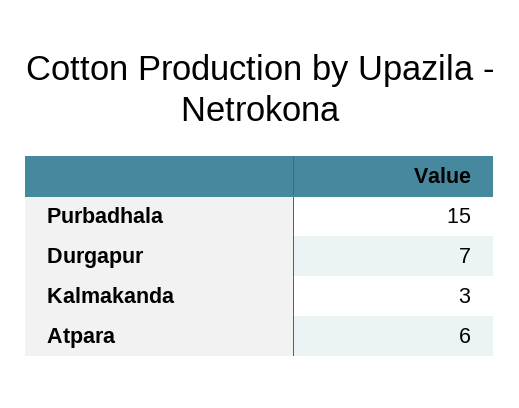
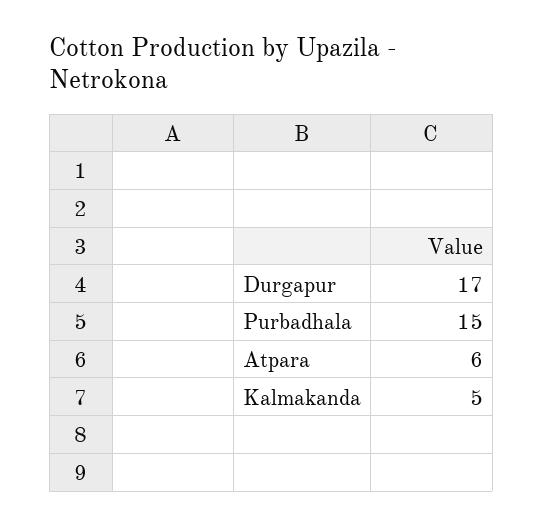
Durgapur: 7 -> 17
Kalmakanda: 3 -> 5

